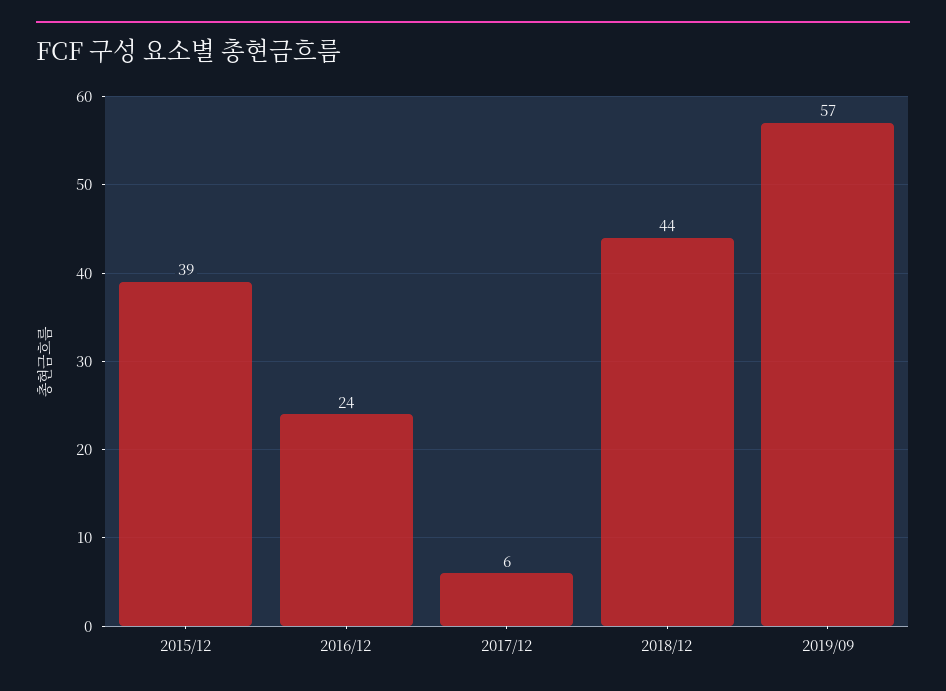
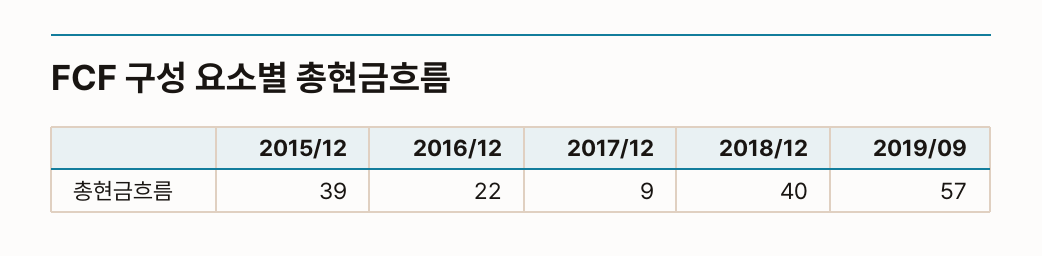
2016/12: 24 -> 22
2017/12: 6 -> 9
2018/12: 44 -> 40

